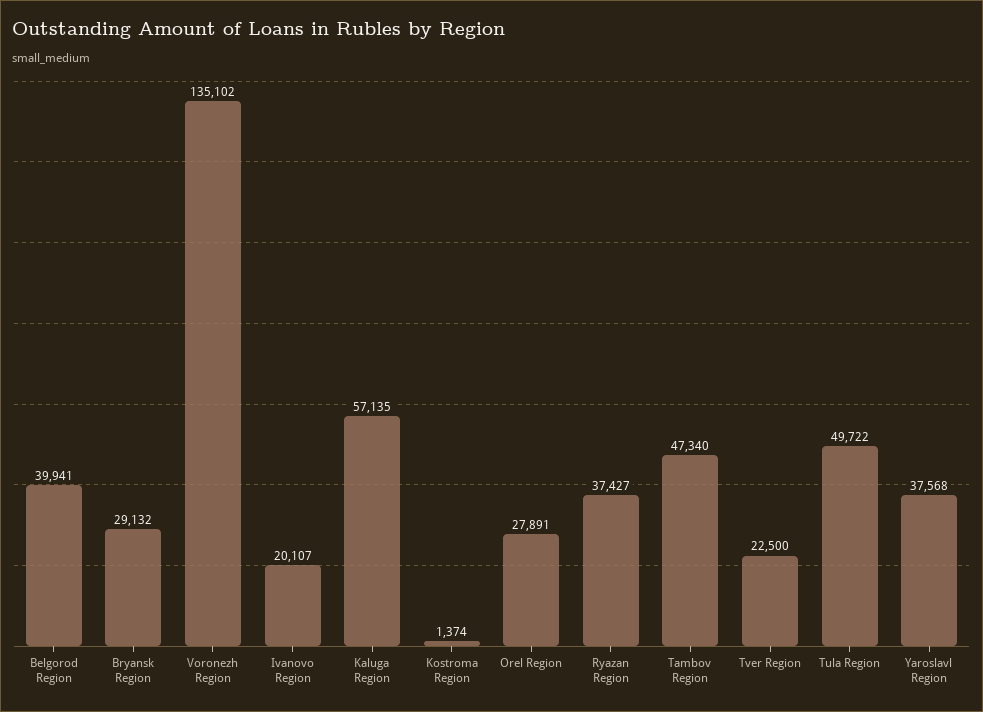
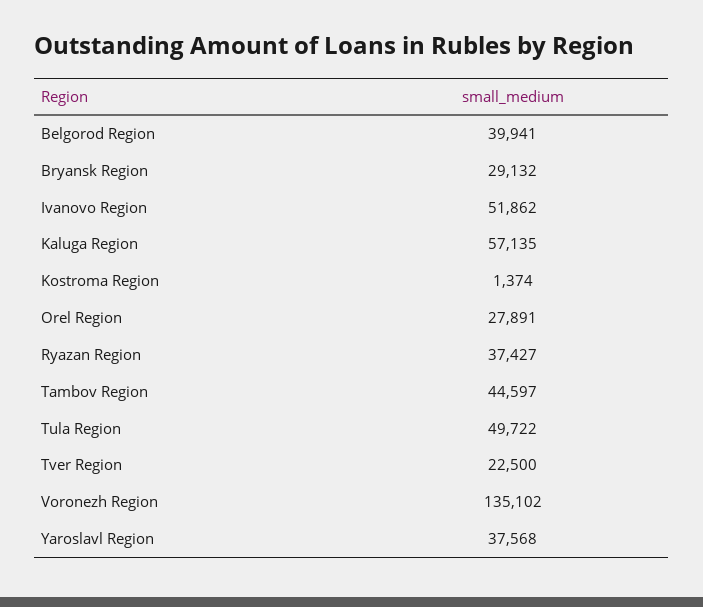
Ivanovo Region: 20107 -> 51862
Tambov Region: 47340 -> 44597

